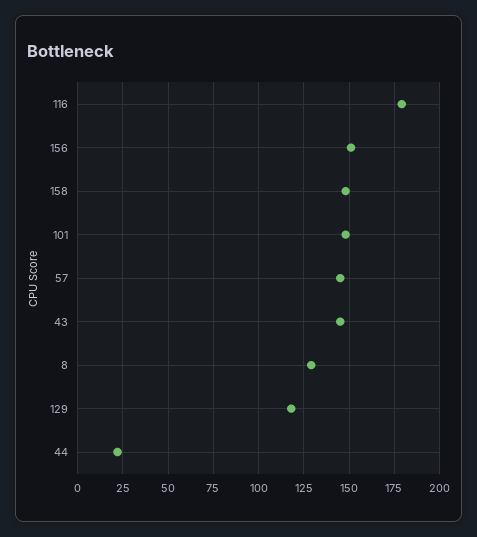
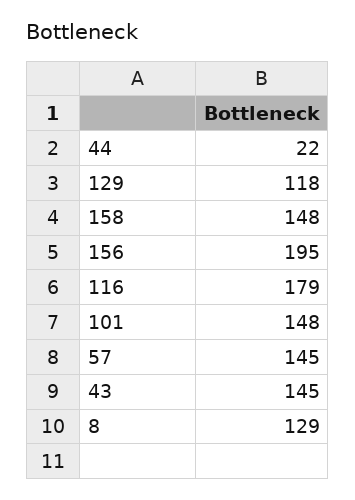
156: 150 -> 195

